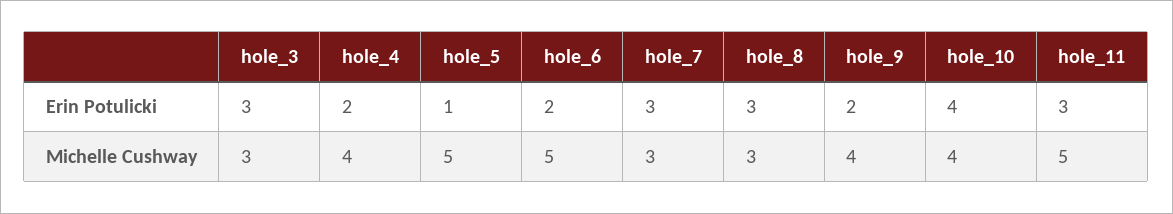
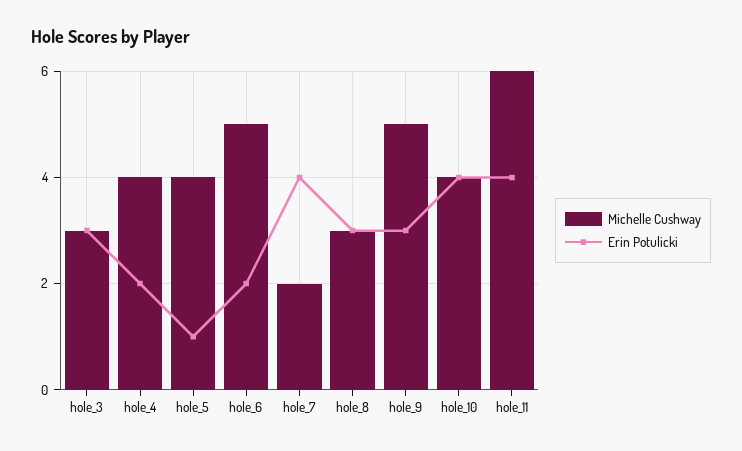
Erin Potulicki, hole_7: 3 -> 4
Erin Potulicki, hole_9: 2 -> 3
Erin Potulicki, hole_11: 3 -> 4
Michelle Cushway, hole_5: 5 -> 4
Michelle Cushway, hole_7: 3 -> 2
Michelle Cushway, hole_9: 4 -> 5
Michelle Cushway, hole_11: 5 -> 6

